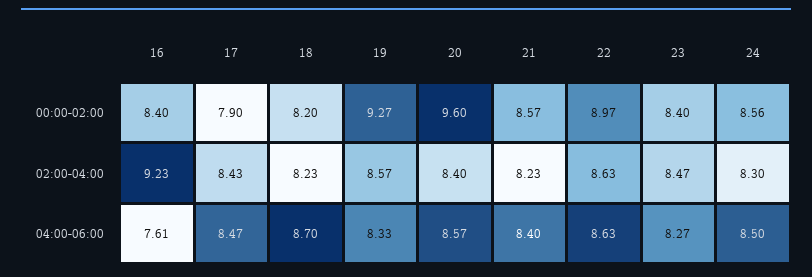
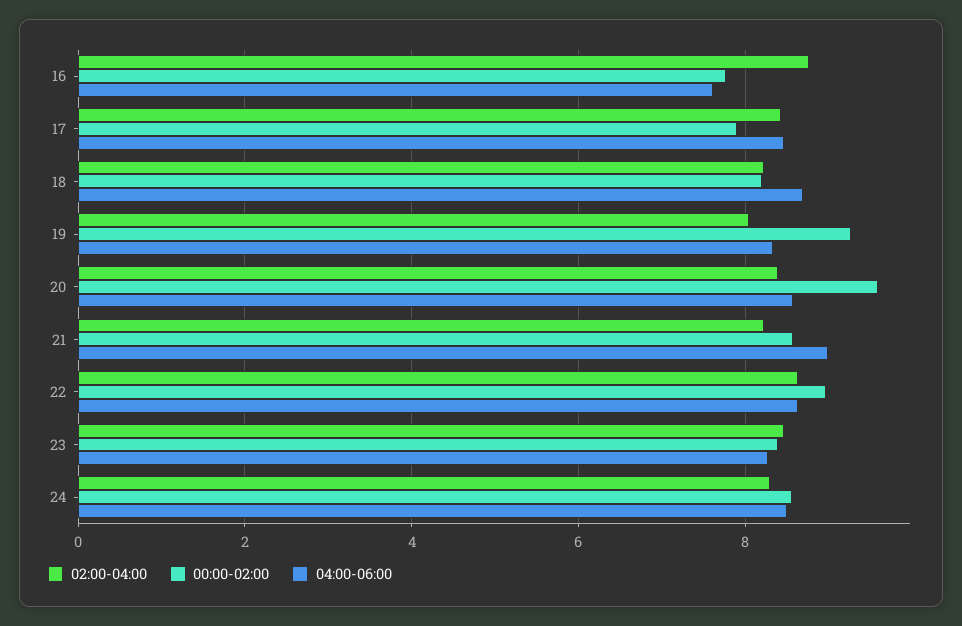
00:00-02:00, 16: 8.4 -> 7.8
02:00-04:00, 16: 9.23 -> 8.8
02:00-04:00, 19: 8.57 -> 8
04:00-06:00, 21: 8.4 -> 9

